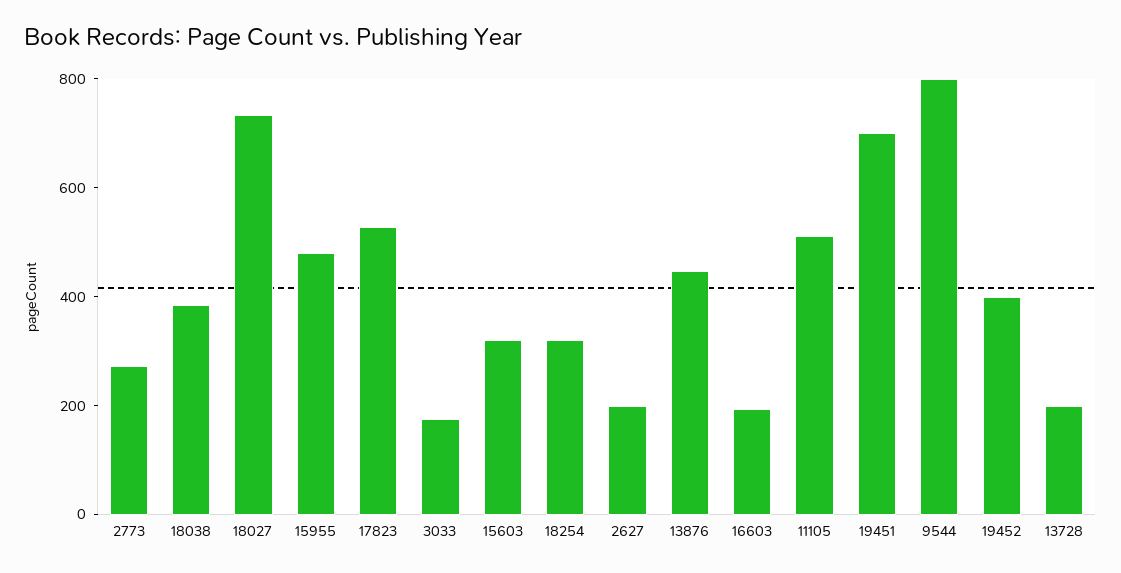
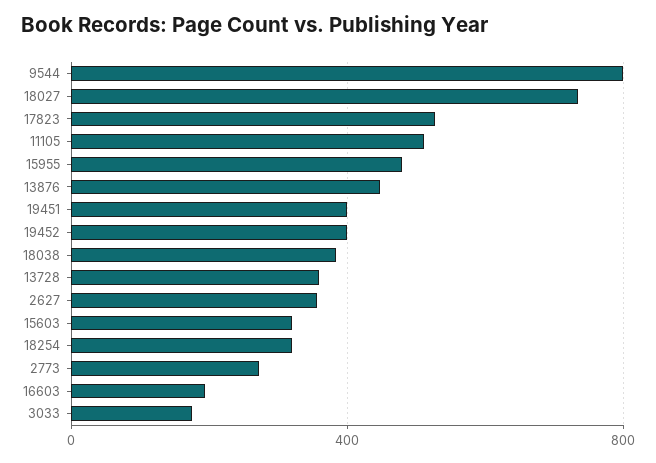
2627: 200 -> 350
19451: 700 -> 400
13728: 200 -> 350

